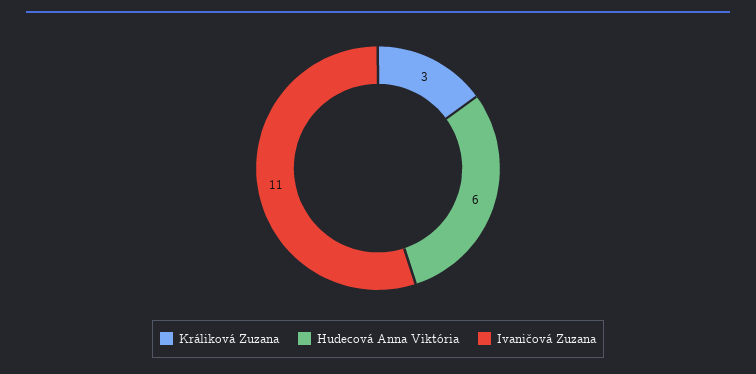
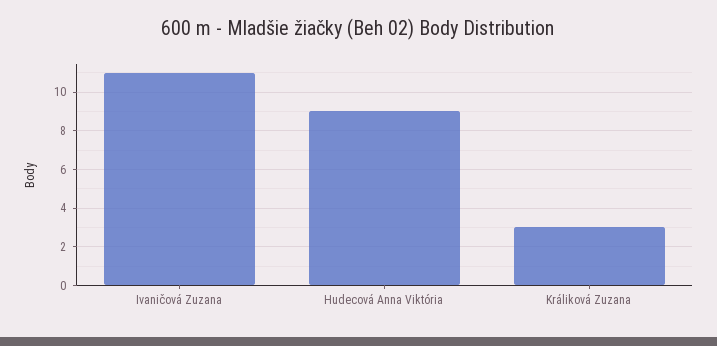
Hudecová Anna Viktória: 6 -> 9

